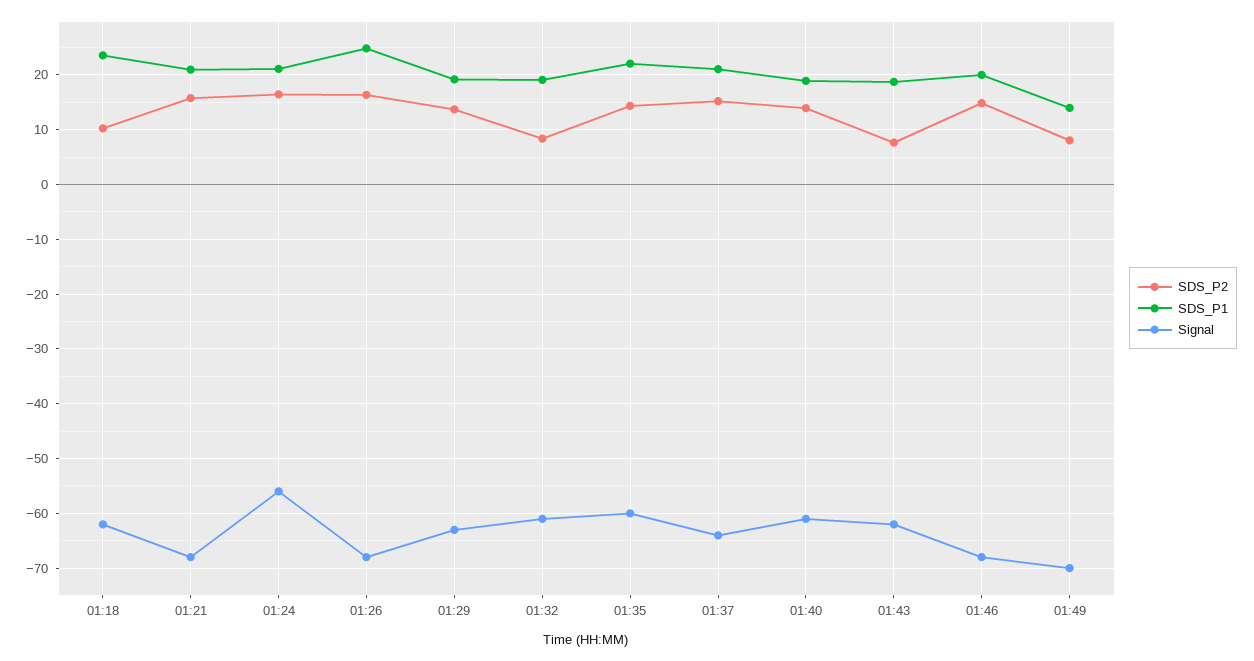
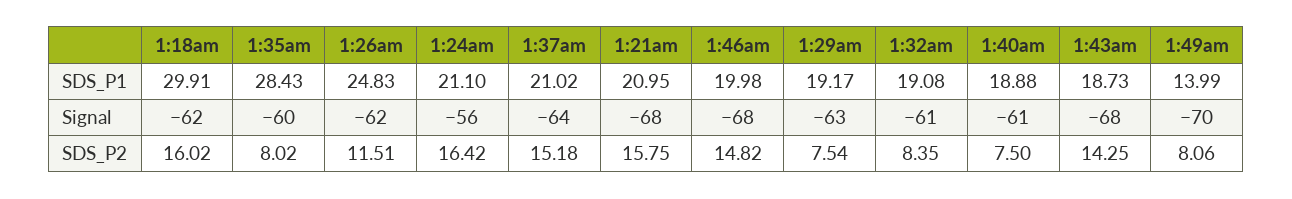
SDS_P2, 01:18: 10 -> 16.02
SDS_P1, 01:18: 24 -> 29.91
SDS_P2, 01:26: 16 -> 11.51
Signal, 01:26: -68 -> -62
SDS_P2, 01:29: 14 -> 7.54
SDS_P2, 01:35: 14 -> 8.02
SDS_P1, 01:35: 22 -> 28.43
SDS_P2, 01:40: 14 -> 7.5
SDS_P2, 01:43: 8 -> 14.25
Signal, 01:43: -62 -> -68

